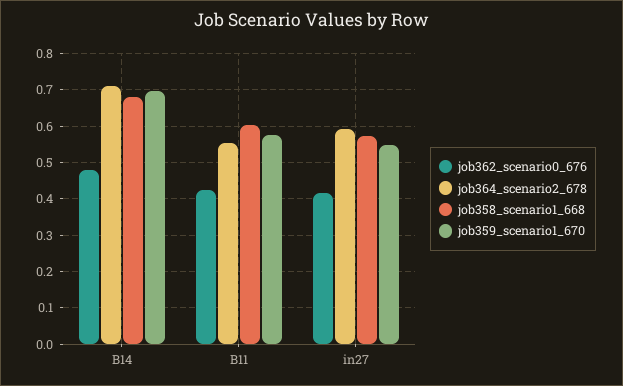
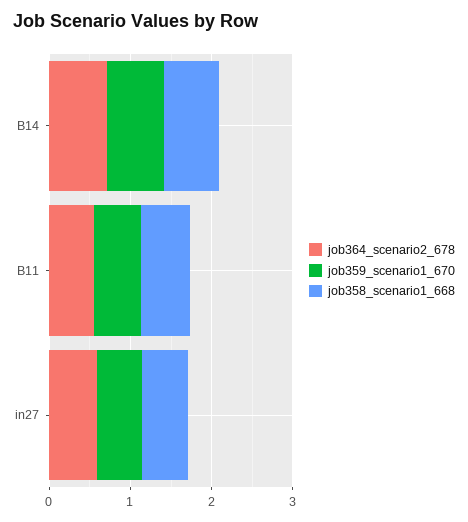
job362_scenario0_676, B14: 0.48 -> none
job362_scenario0_676, B11: 0.42 -> none
job362_scenario0_676, in27: 0.42 -> none

